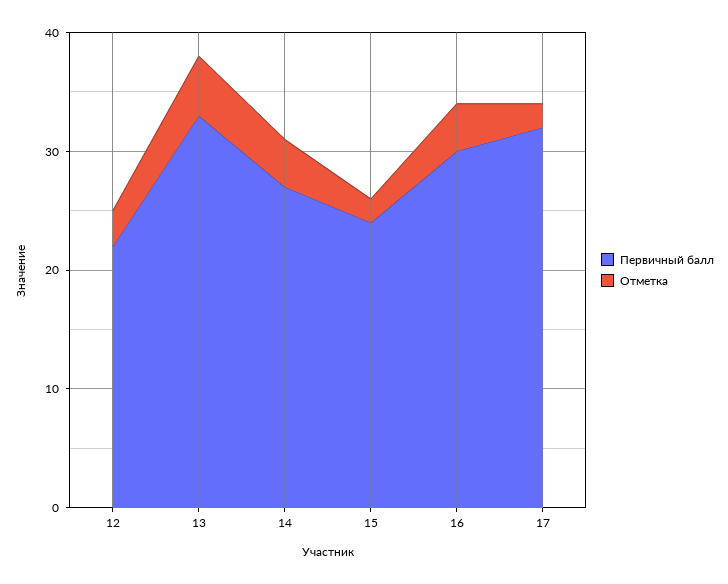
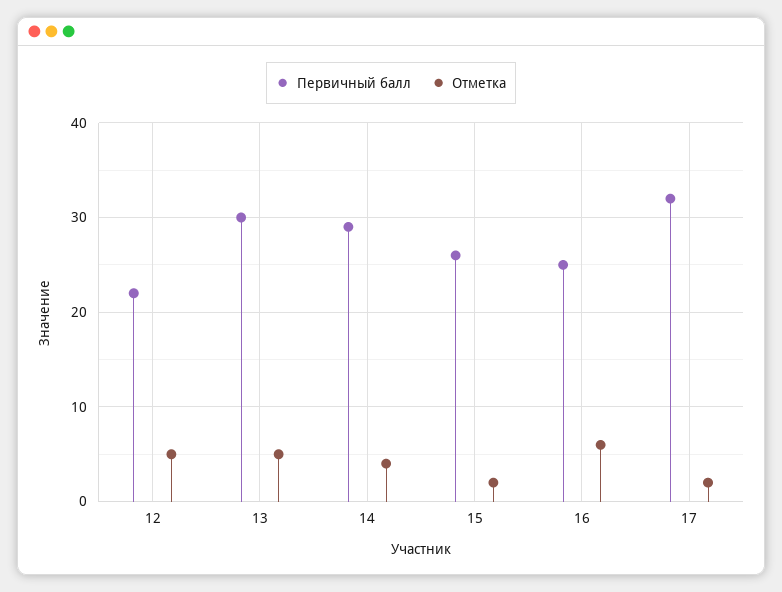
Отметка, 12: 3 -> 5
Первичный балл, 13: 33 -> 30
Первичный балл, 14: 27 -> 29
Первичный балл, 15: 24 -> 26
Первичный балл, 16: 30 -> 25
Отметка, 16: 4 -> 6

